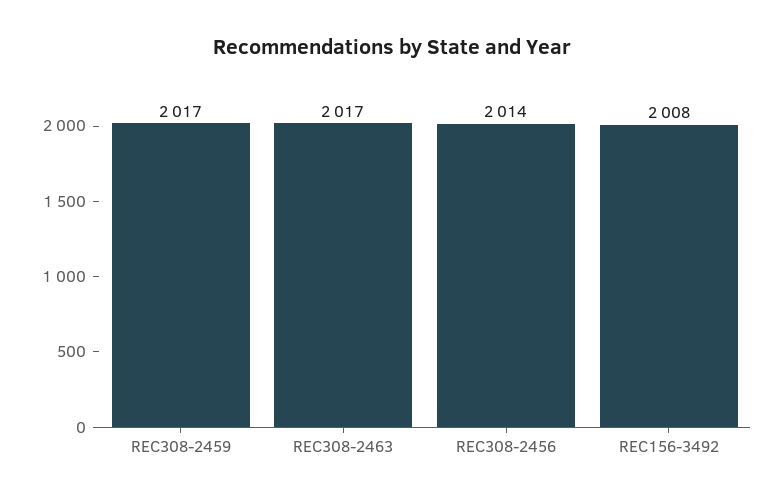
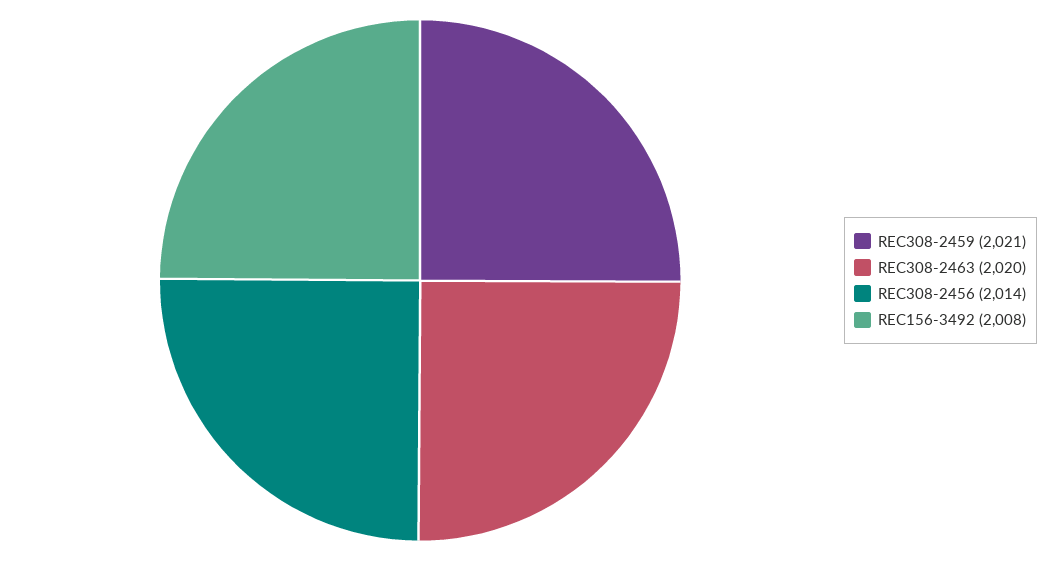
REC308-2459: 2017 -> 2021
REC308-2463: 2017 -> 2020

